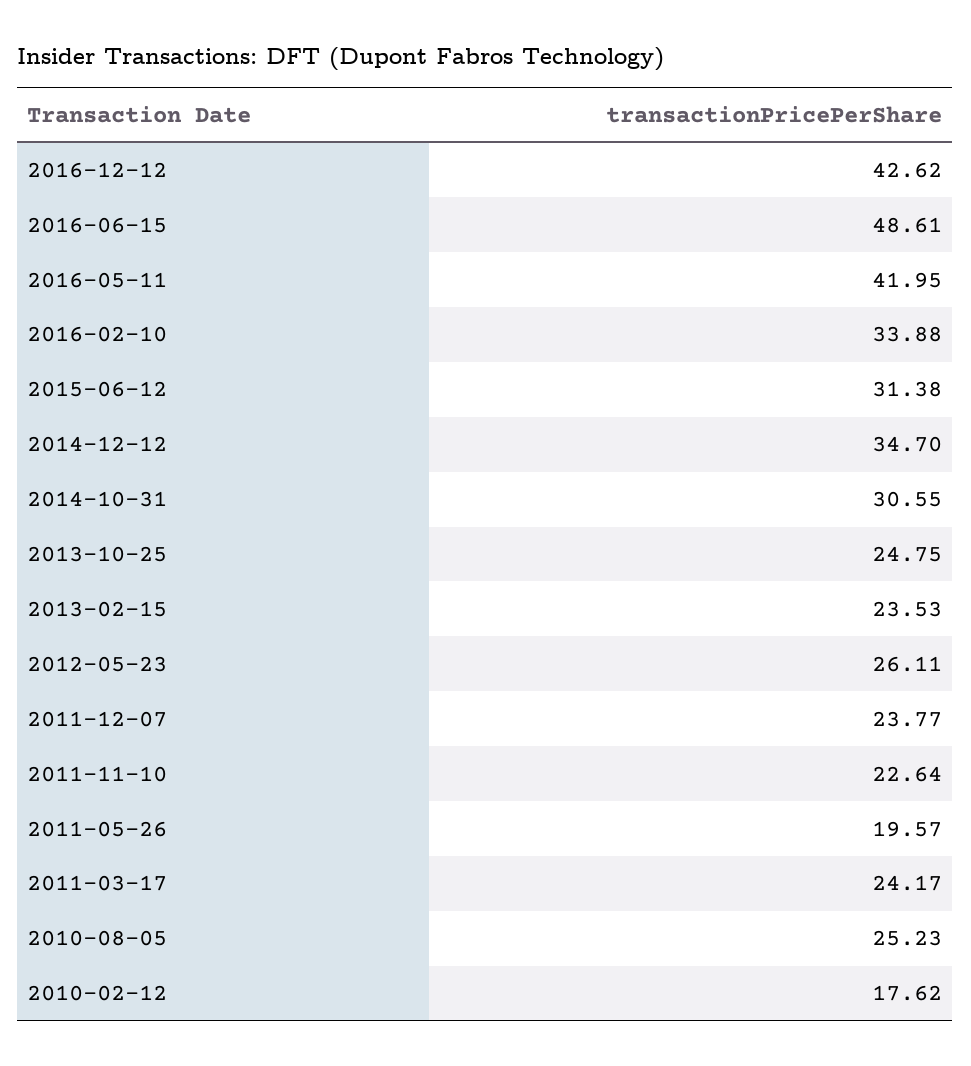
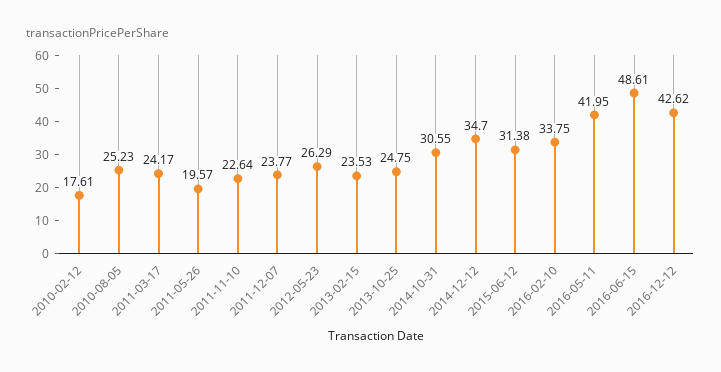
2016-02-10: 33.88 -> 33.75
2012-05-23: 26.11 -> 26.29
2010-02-12: 17.62 -> 17.61

